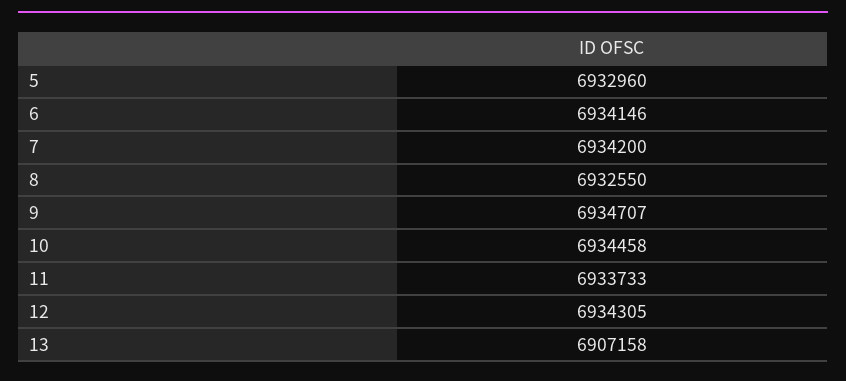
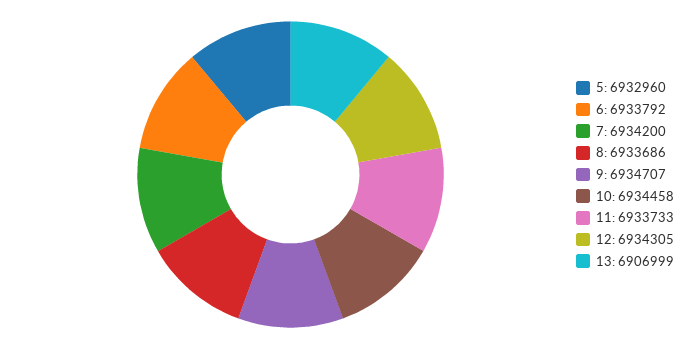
6: 6934146 -> 6933792
8: 6932550 -> 6933686
13: 6907158 -> 6906999

